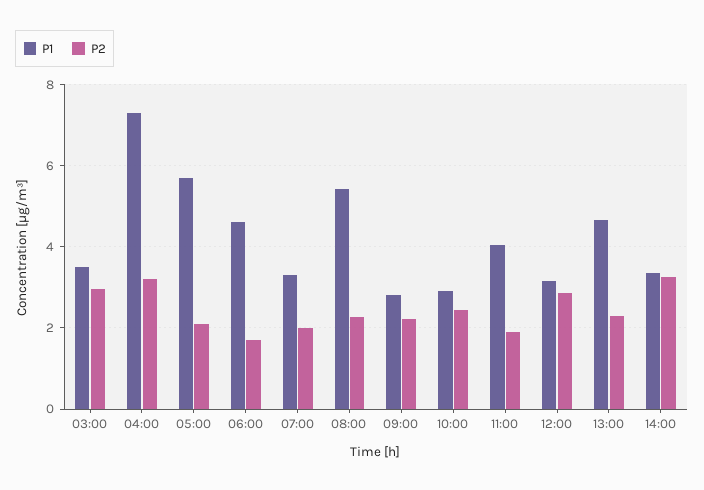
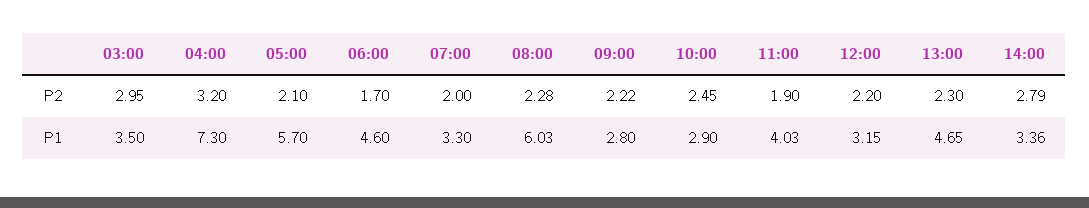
P1, 08:00: 5.4 -> 6.03
P2, 12:00: 2.8 -> 2.2
P2, 14:00: 3.2 -> 2.79

